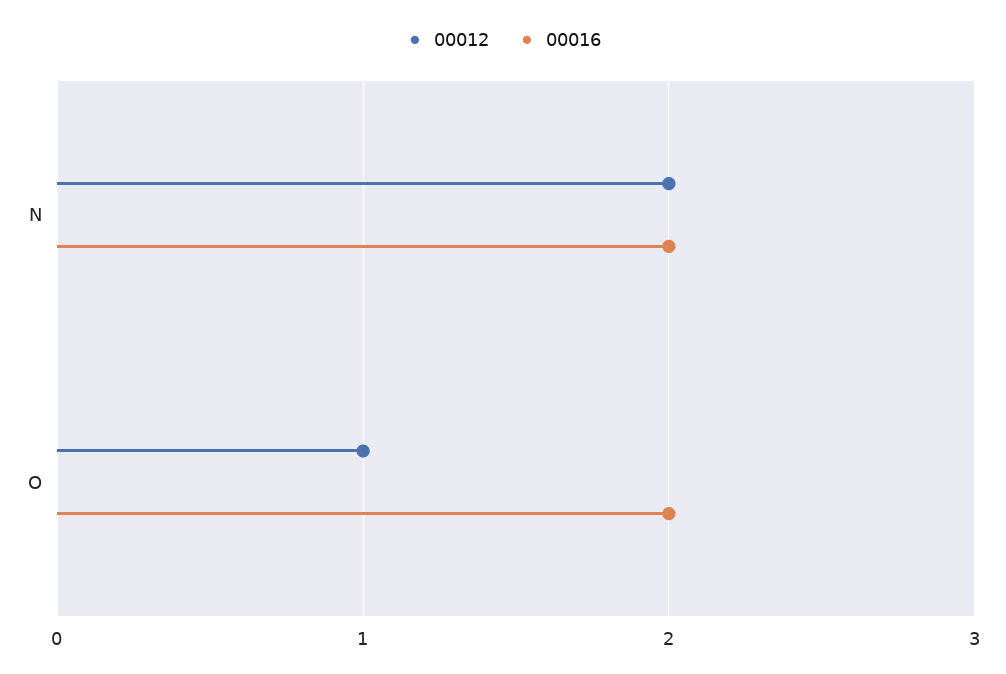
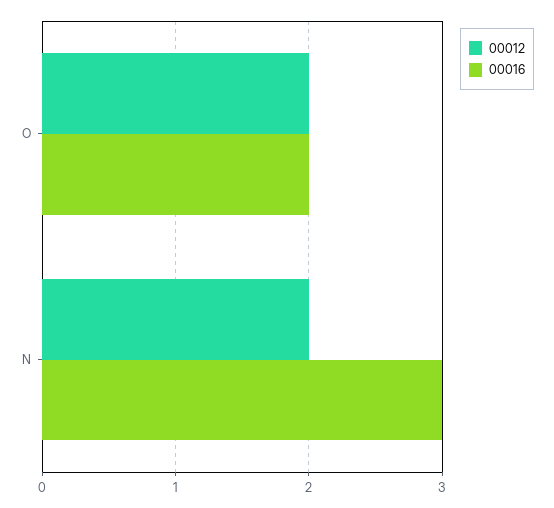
00016, N: 2 -> 3
00012, O: 1 -> 2

